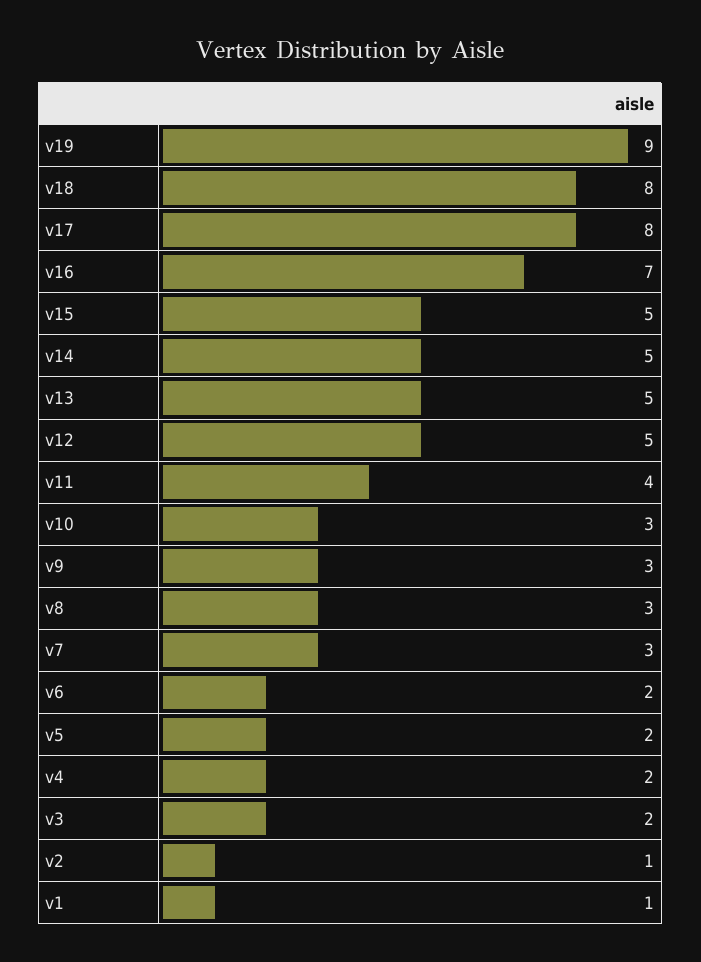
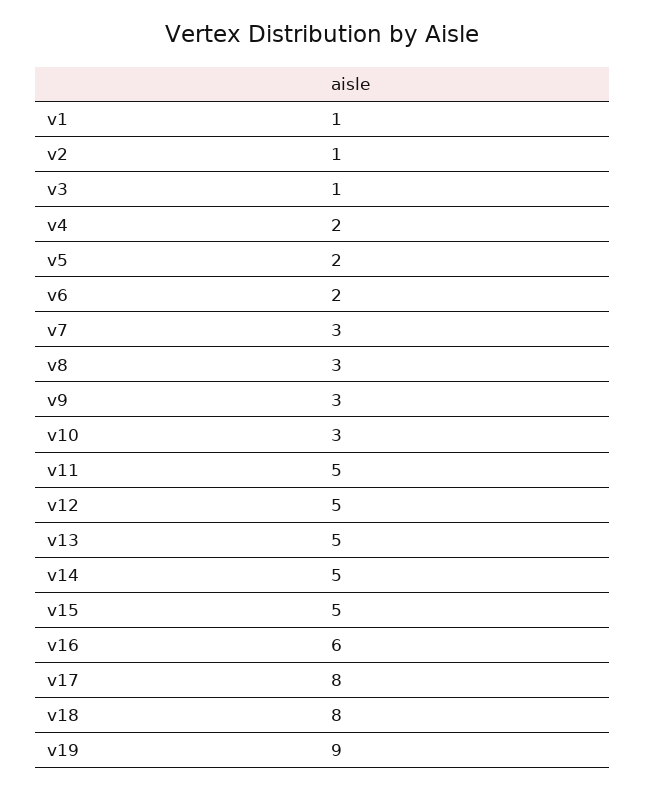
v16: 7 -> 6
v11: 4 -> 5
v3: 2 -> 1

